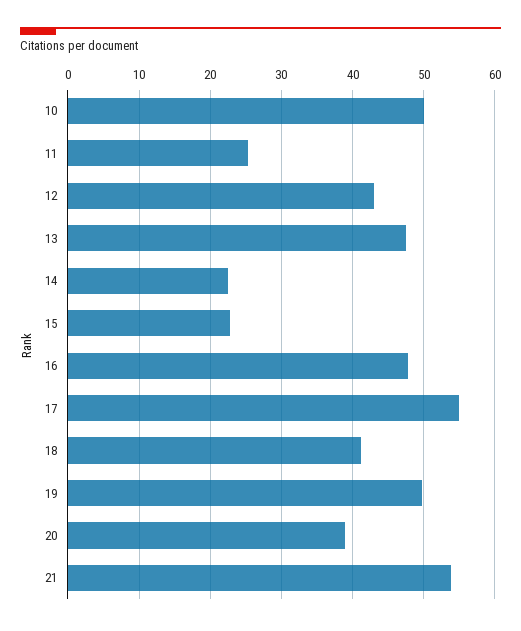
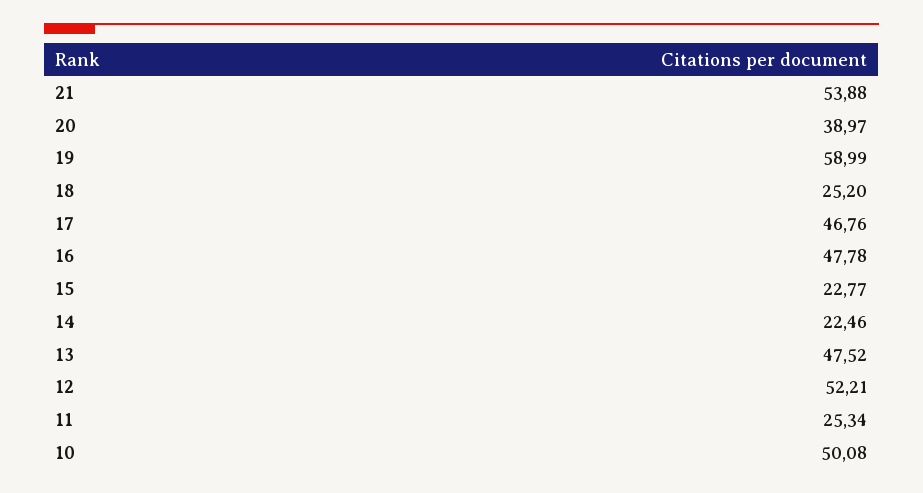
12: 43 -> 52.21
17: 55 -> 46.76
18: 41 -> 25.2
19: 50 -> 58.99

